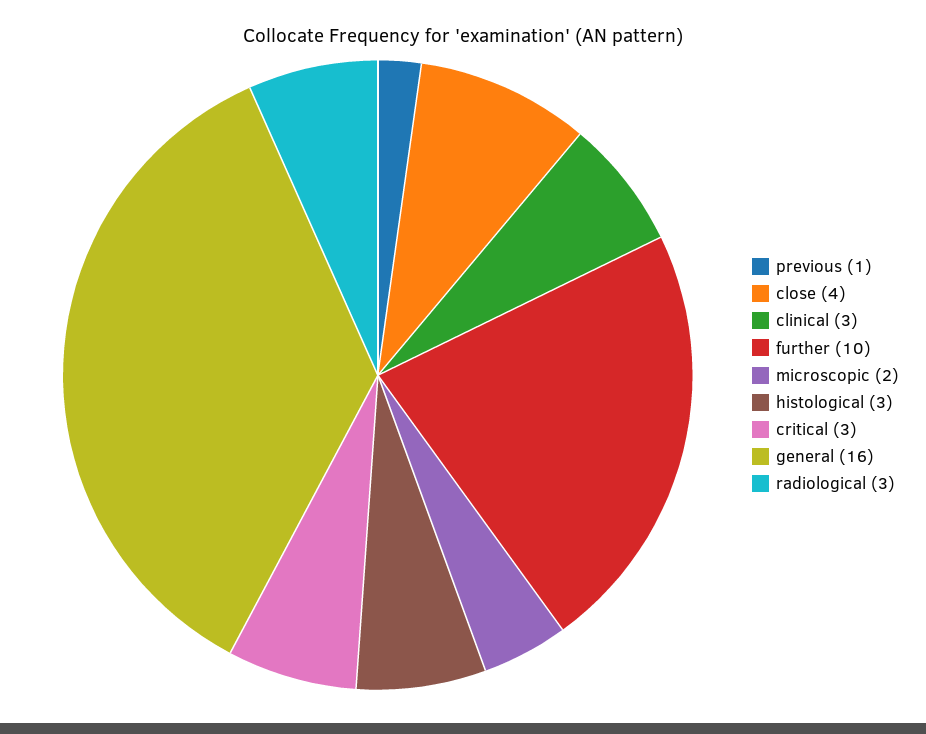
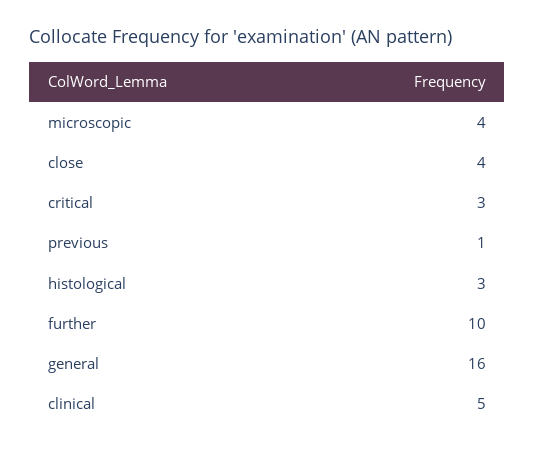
clinical: 3 -> 5
microscopic: 2 -> 4
radiological: 3 -> none

